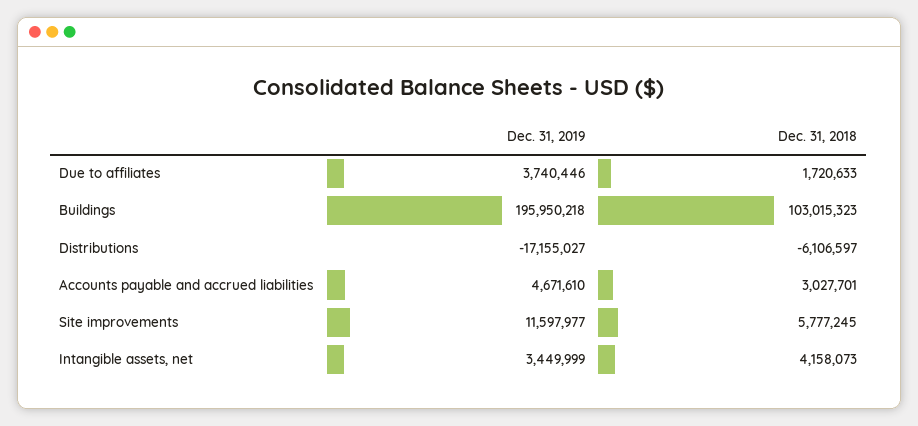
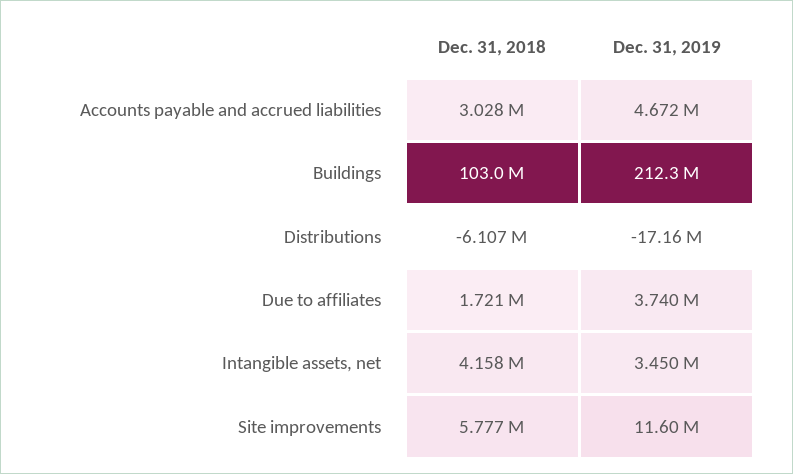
Dec. 31, 2019, Buildings: 195950218 -> 212300000

